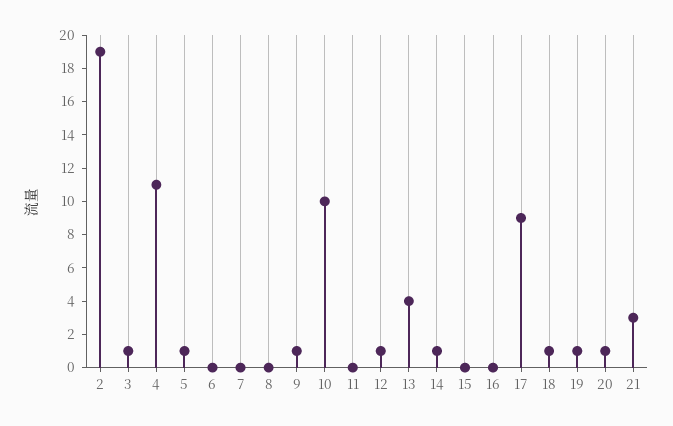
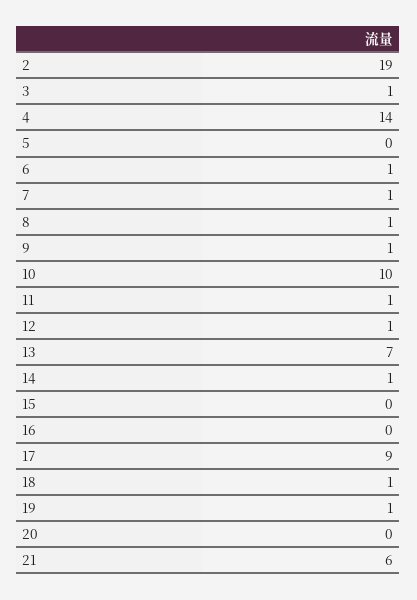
4: 11 -> 14
5: 1 -> 0
6: 0 -> 1
7: 0 -> 1
8: 0 -> 1
11: 0 -> 1
13: 4 -> 7
20: 1 -> 0
21: 3 -> 6

